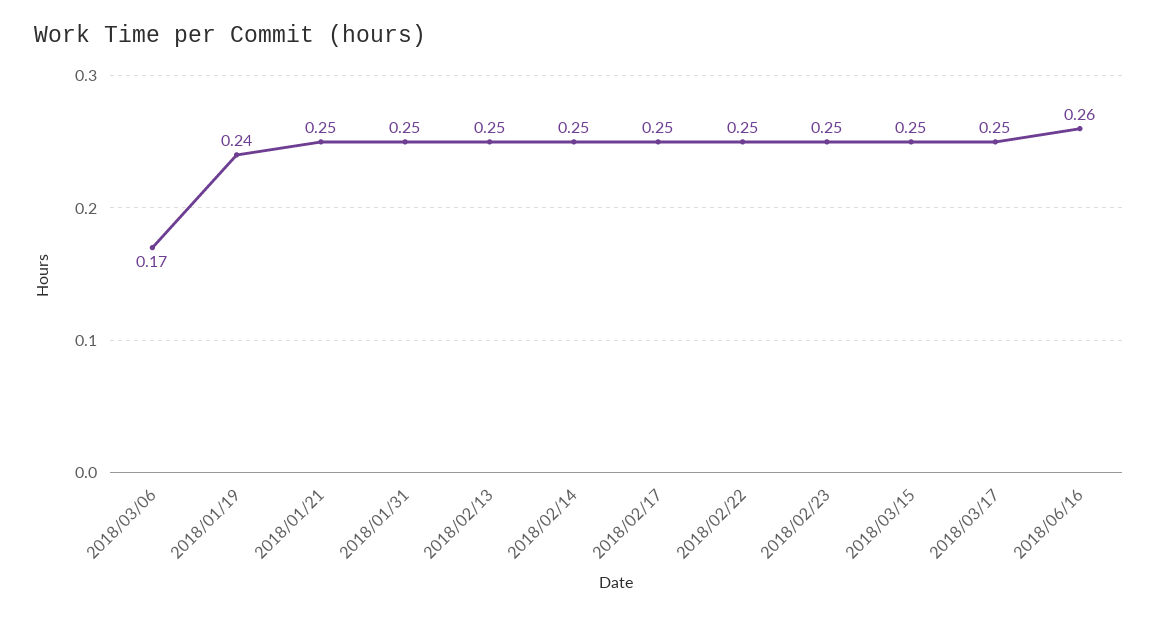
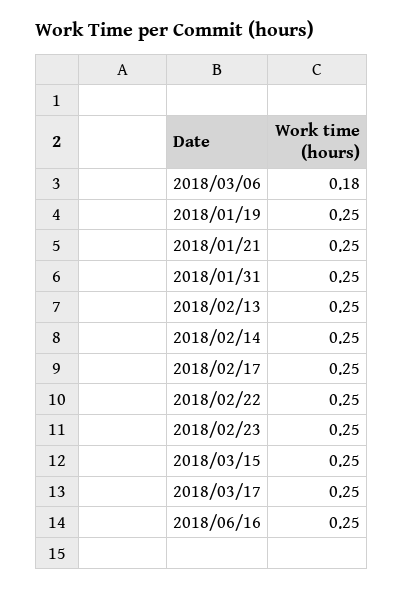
2018/03/06: 0.17 -> 0.18
2018/01/19: 0.24 -> 0.25
2018/06/16: 0.26 -> 0.25

